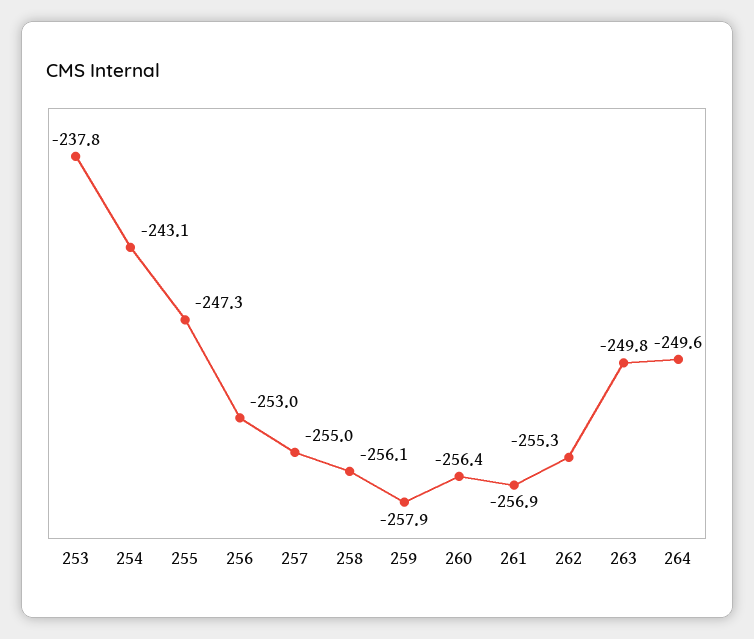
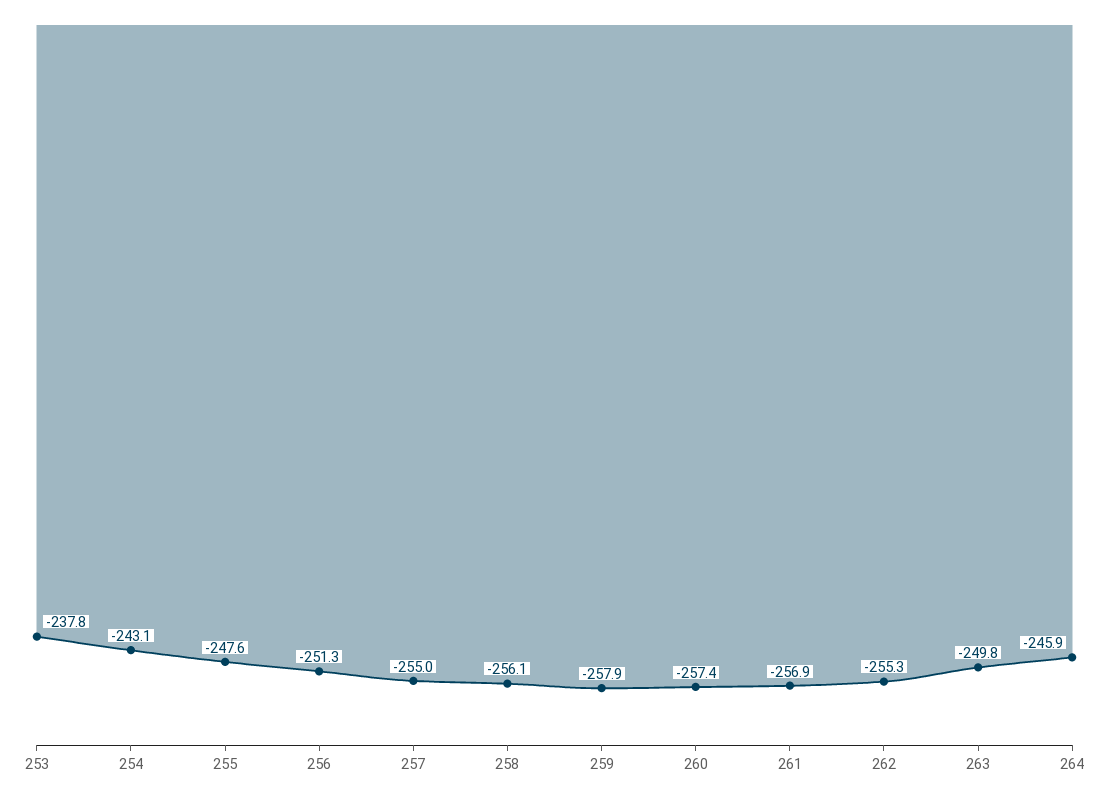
255: -247.3 -> -247.6
256: -253 -> -251.3
260: -256.4 -> -257.4
264: -249.6 -> -245.9

